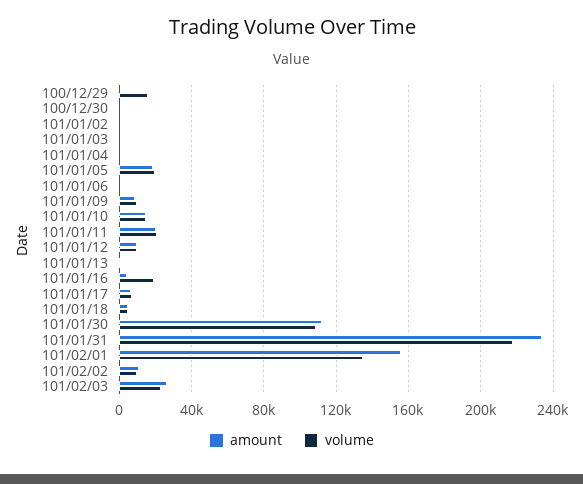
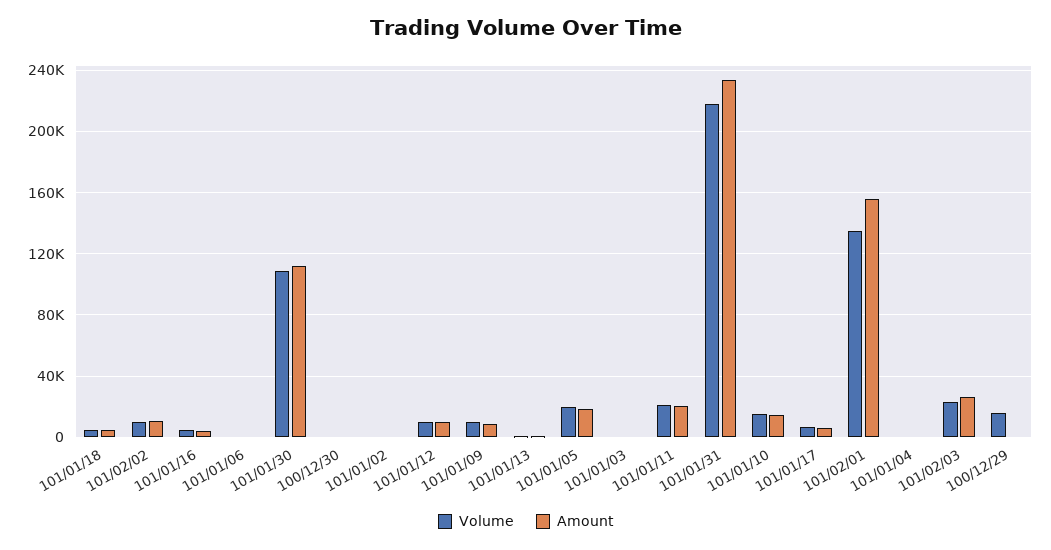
volume, 101/01/16: 20000 -> 5000

